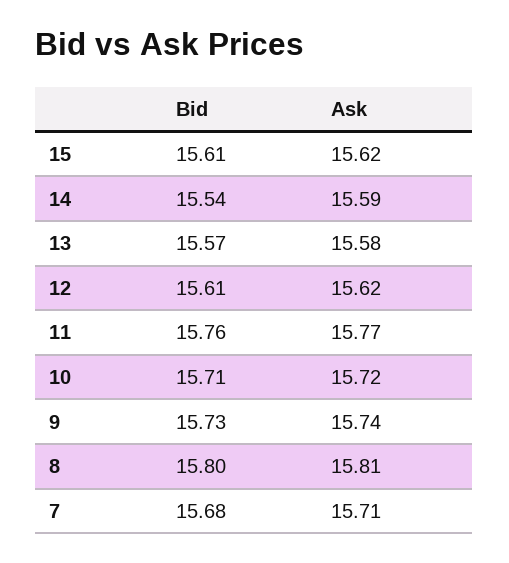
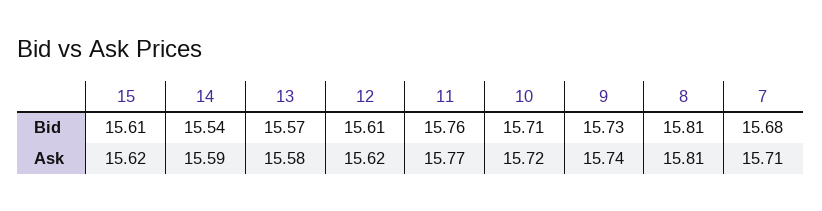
Bid, 8: 15.8 -> 15.81

